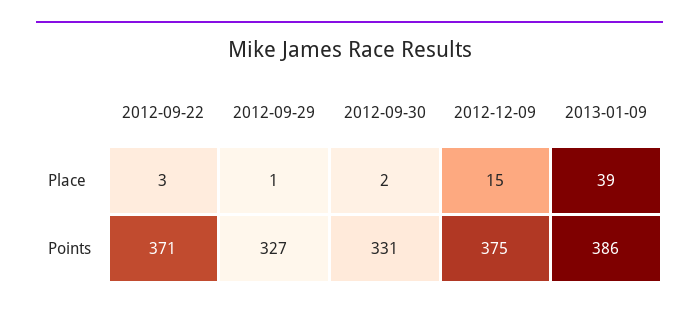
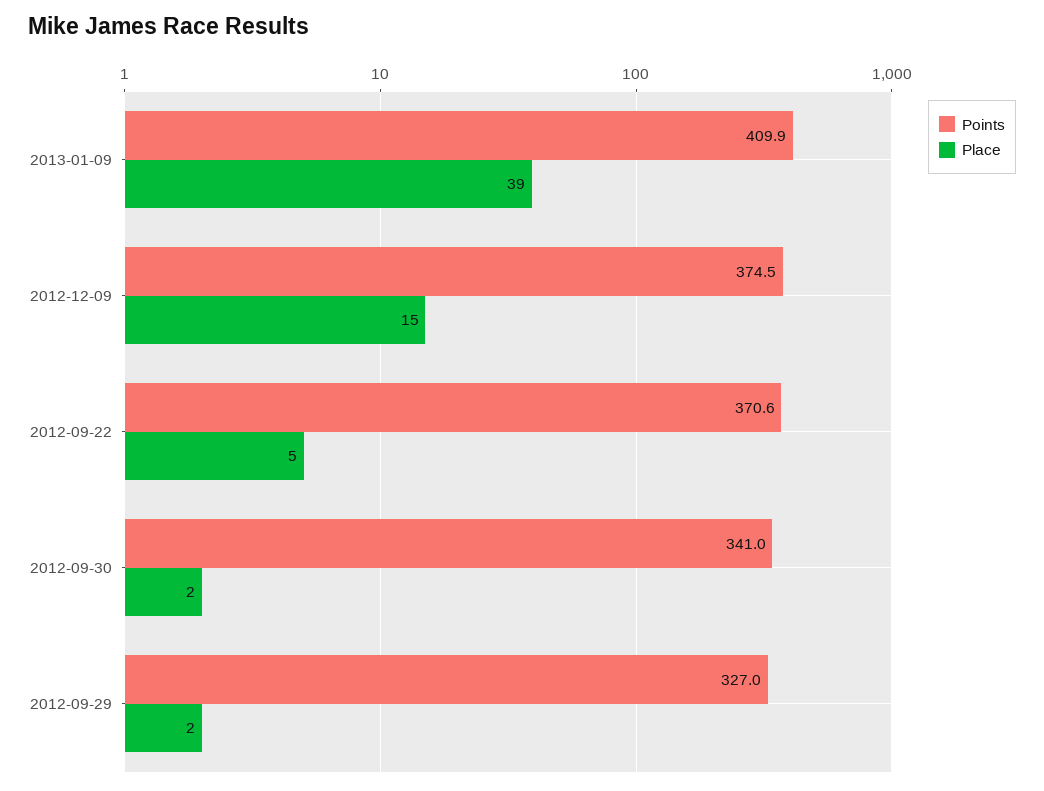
Place, 2012-09-22: 3 -> 5
Place, 2012-09-29: 1 -> 2
Points, 2012-09-30: 331 -> 341
Points, 2013-01-09: 386 -> 409.9

